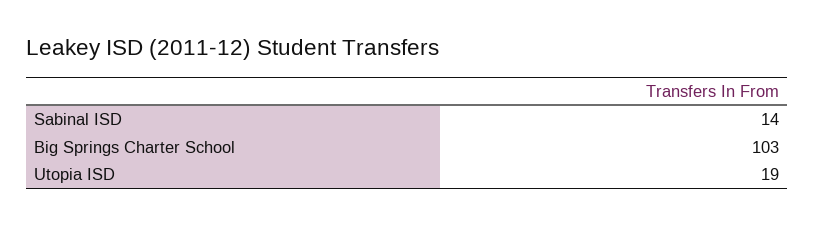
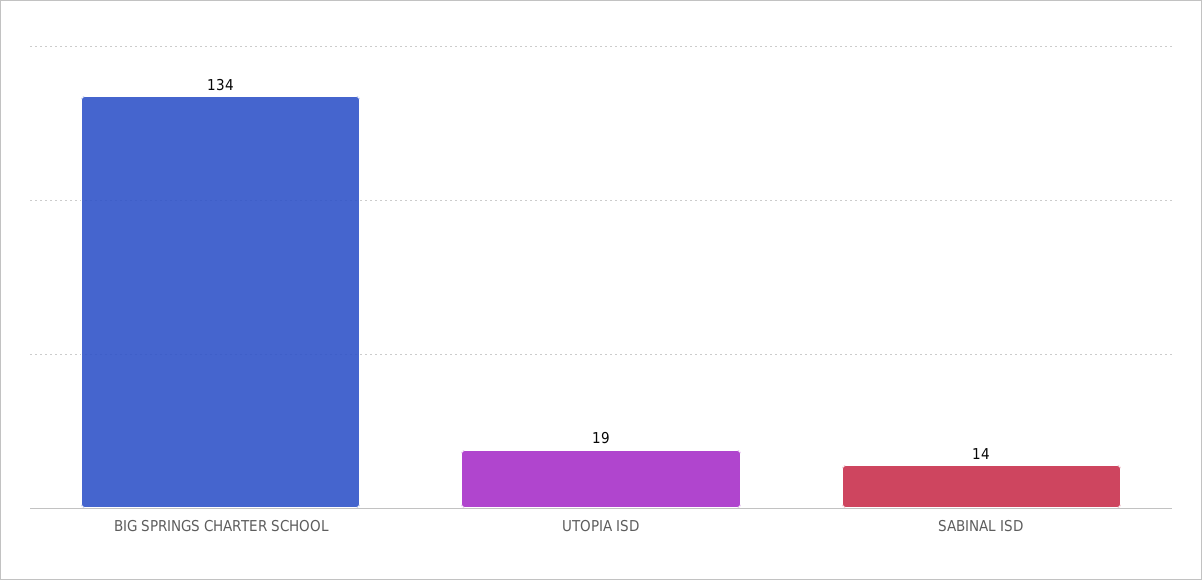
Big Springs Charter School: 103 -> 134

